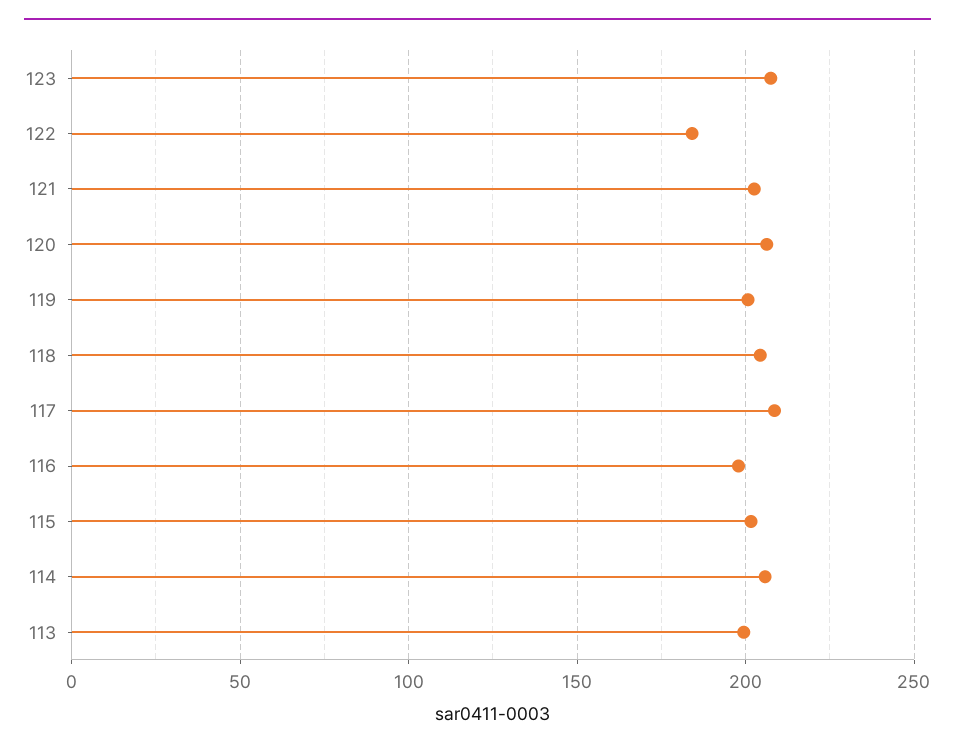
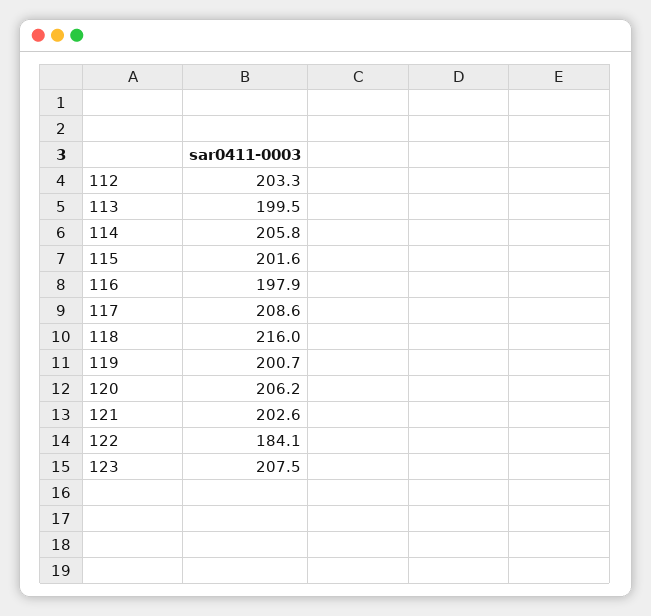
118: 205 -> 216
112: none -> 203.3

